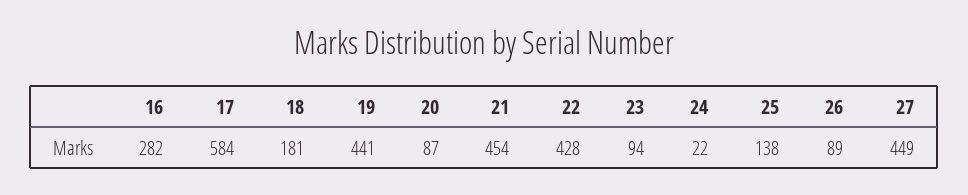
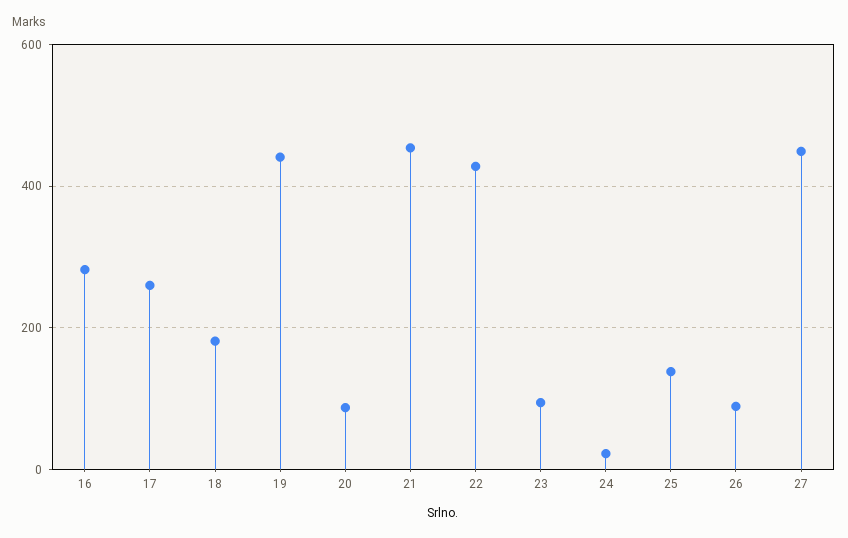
17: 584 -> 260

